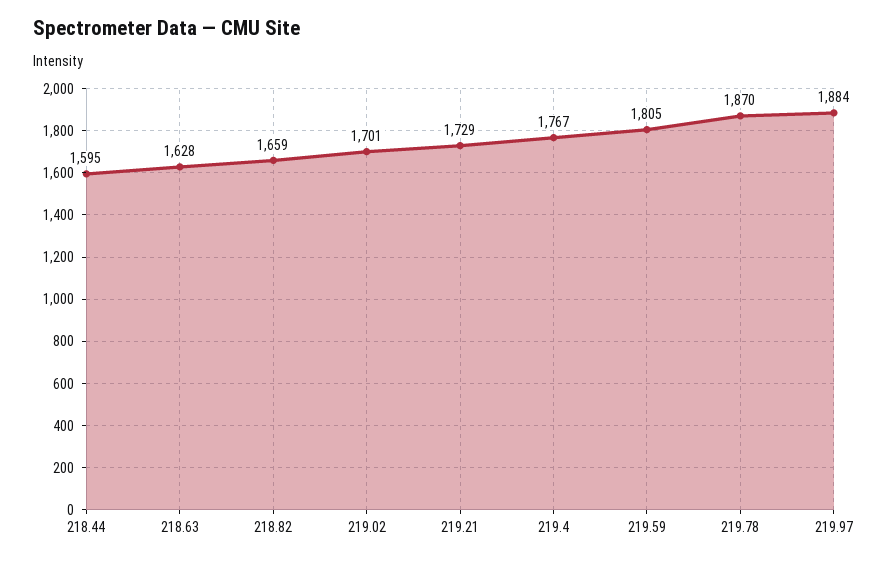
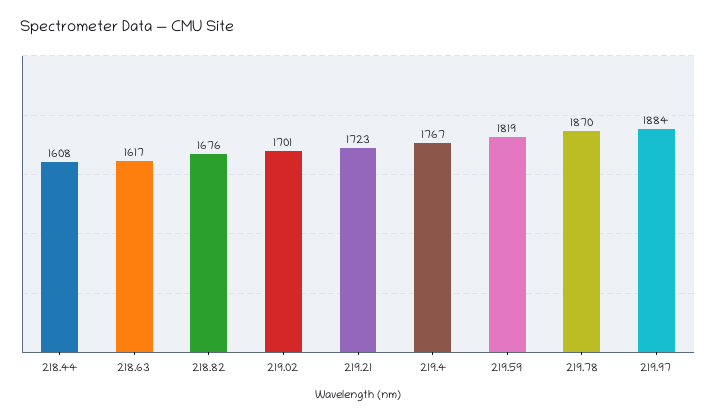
218.44: 1595 -> 1608
218.63: 1628 -> 1617
218.82: 1659 -> 1676
219.21: 1729 -> 1723
219.59: 1805 -> 1819

